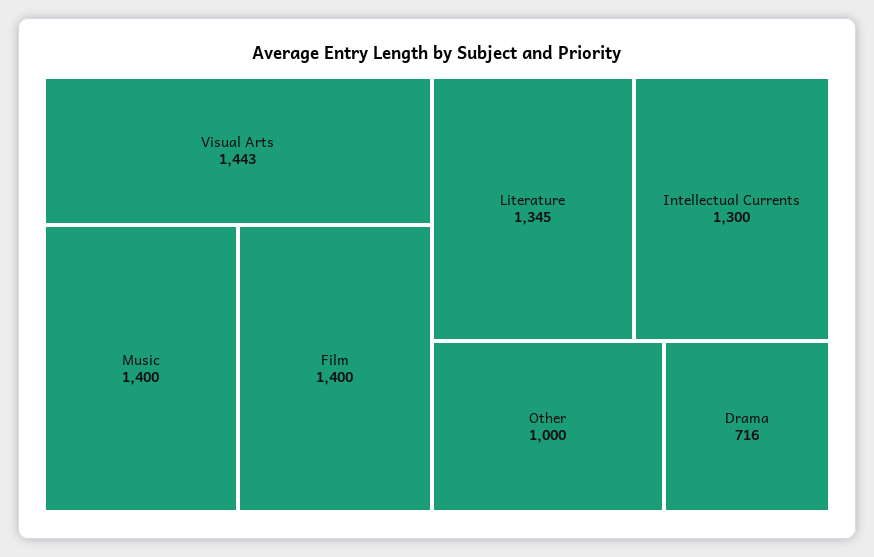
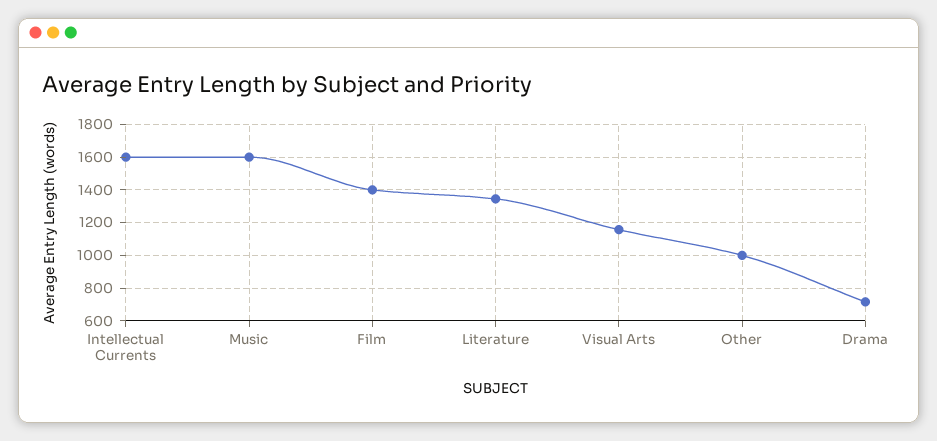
Visual Arts: 1443 -> 1150
Music: 1400 -> 1600
Intellectual Currents: 1300 -> 1600

